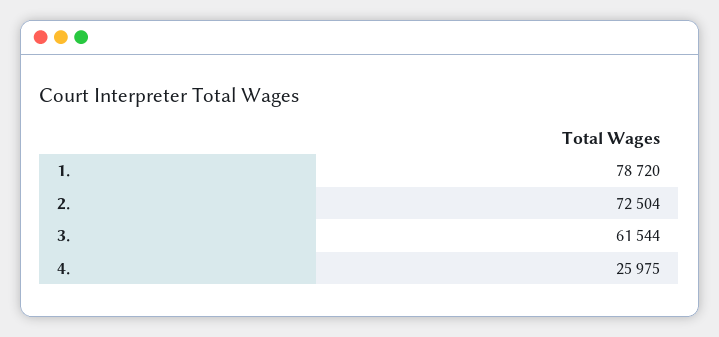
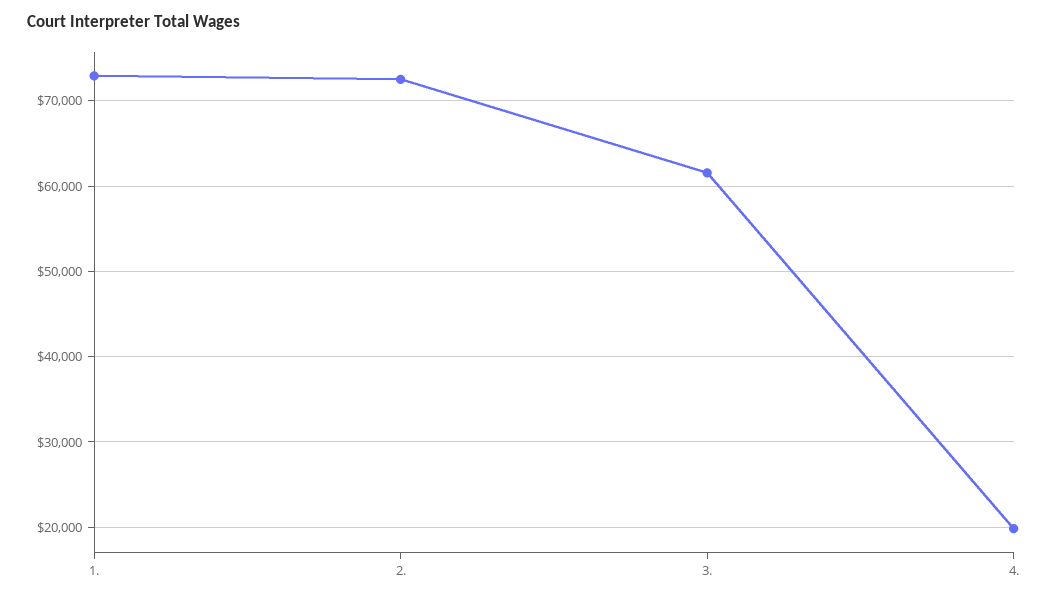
1.: 78720 -> 73000
4.: 25975 -> 20000

